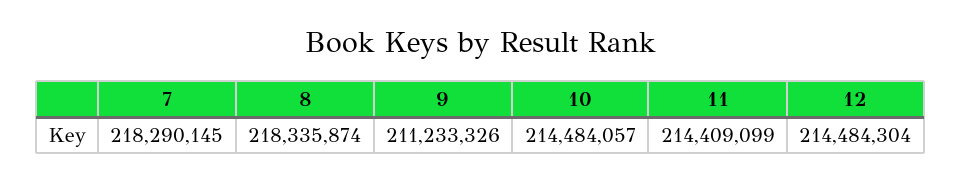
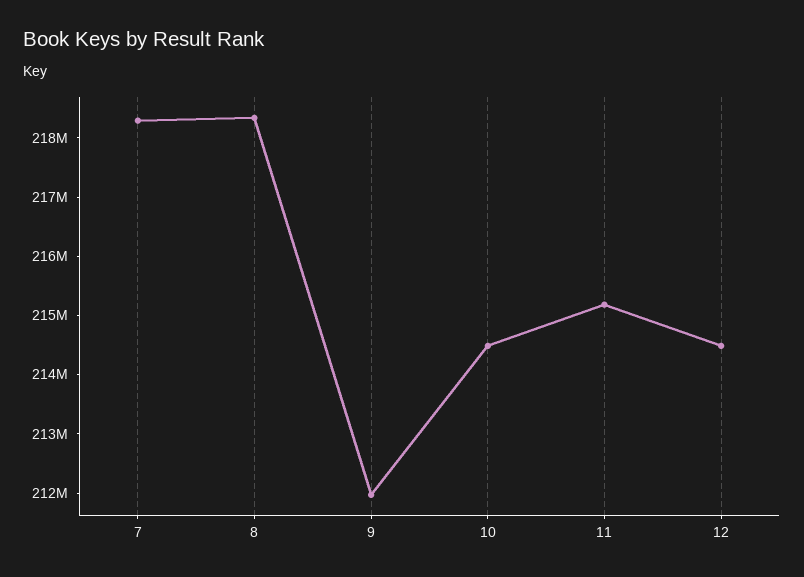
9: 211233326 -> 212000000
11: 214409099 -> 215200000

